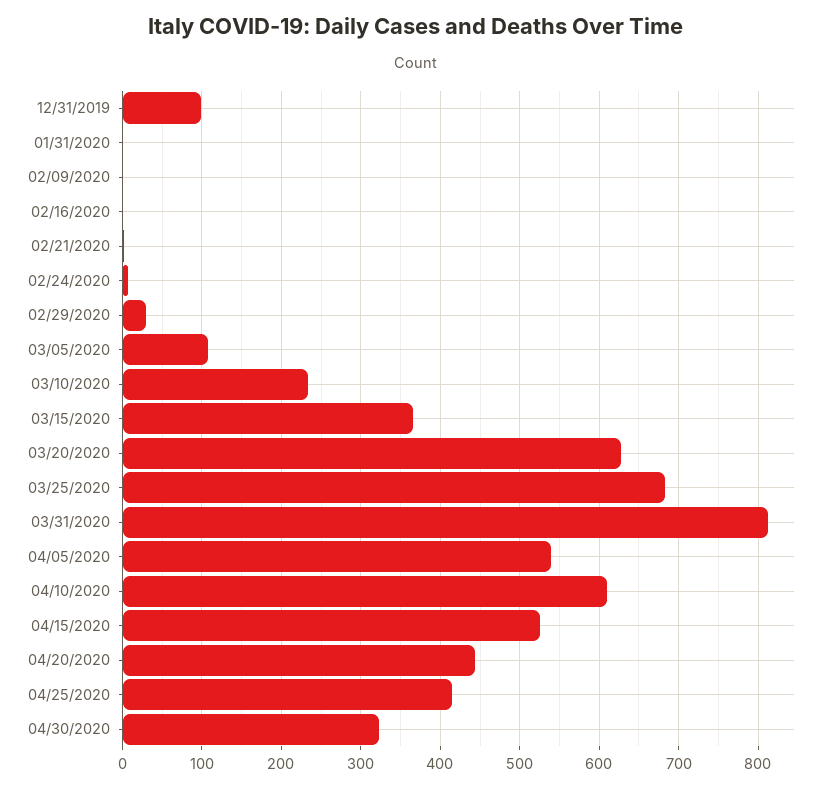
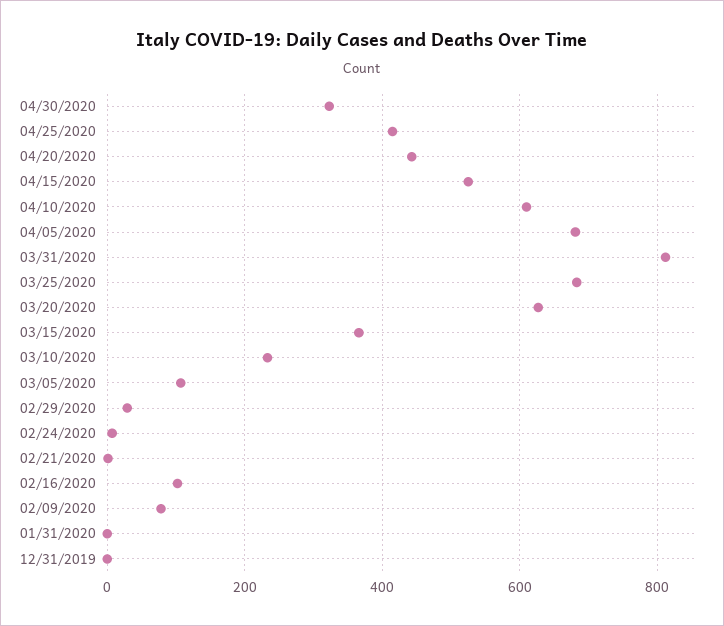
12/31/2019: 100 -> 0
02/09/2020: 0 -> 80
02/16/2020: 0 -> 100
04/05/2020: 540 -> 680

